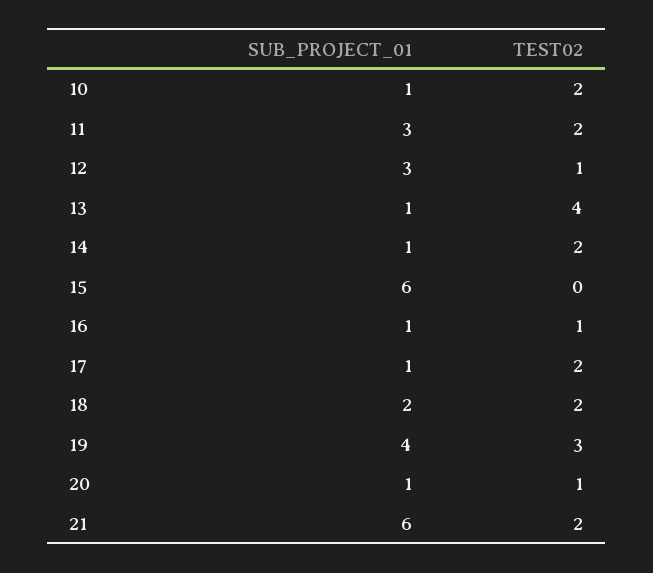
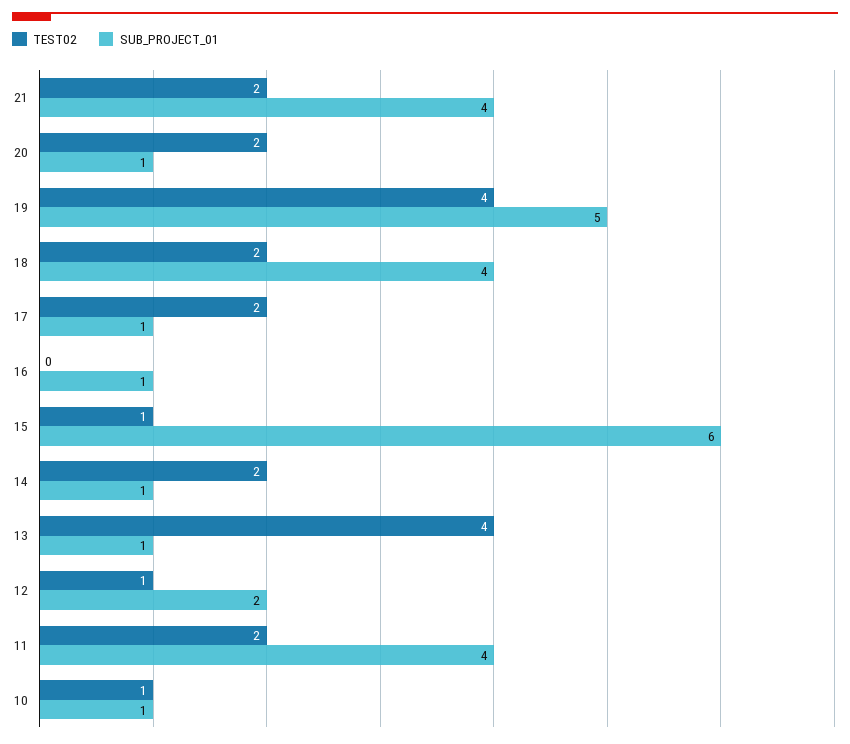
TEST02, 10: 2 -> 1
SUB_PROJECT_01, 11: 3 -> 4
SUB_PROJECT_01, 12: 3 -> 2
TEST02, 15: 0 -> 1
TEST02, 16: 1 -> 0
SUB_PROJECT_01, 18: 2 -> 4
SUB_PROJECT_01, 19: 4 -> 5
TEST02, 19: 3 -> 4
TEST02, 20: 1 -> 2
SUB_PROJECT_01, 21: 6 -> 4

